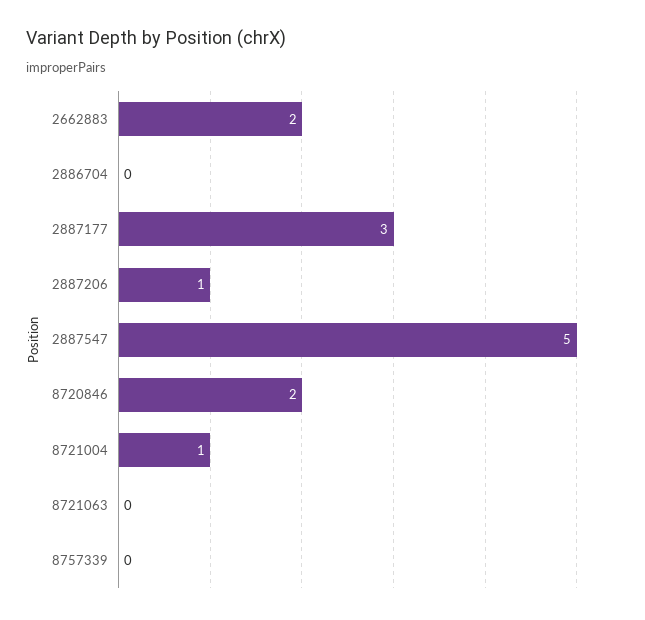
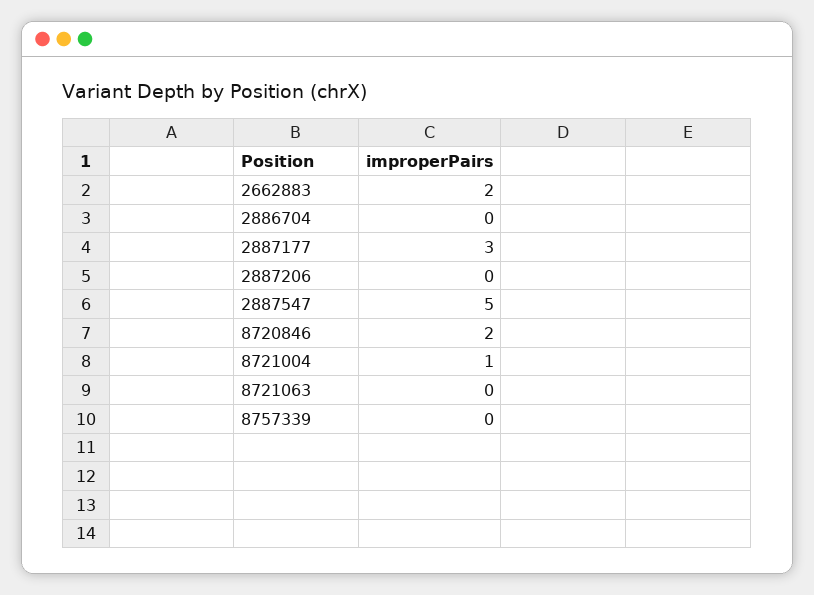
2887206: 1 -> 0

